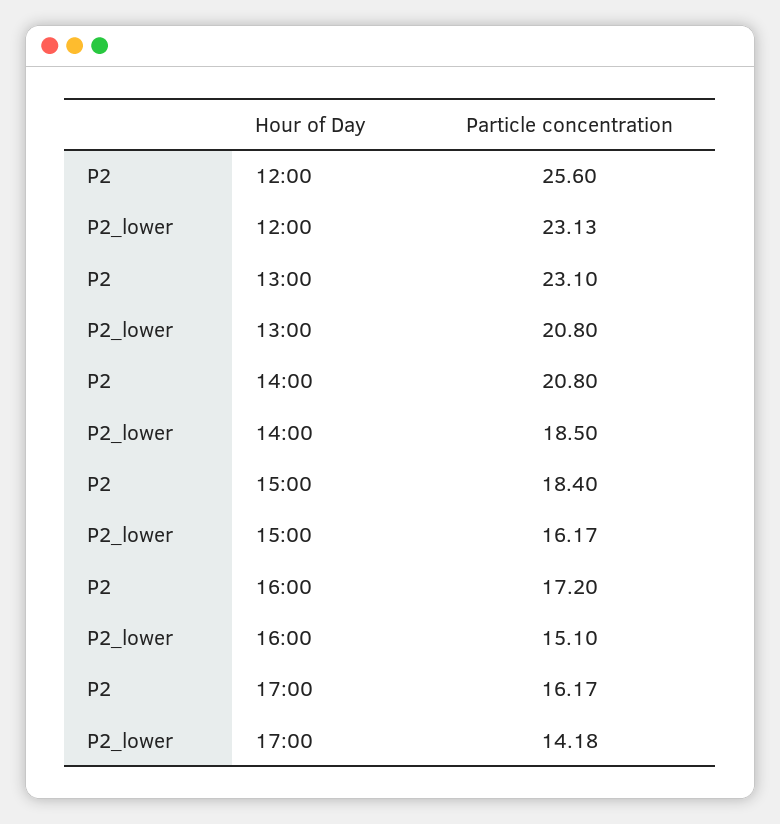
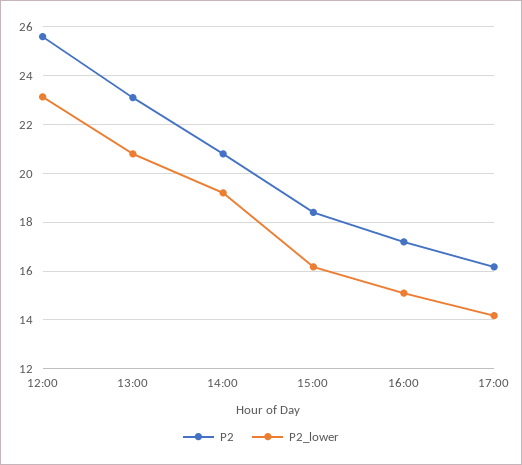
P2_lower, 14:00: 18.5 -> 19.25

